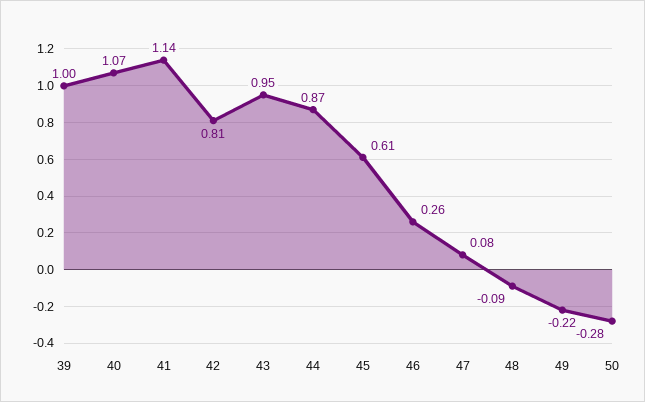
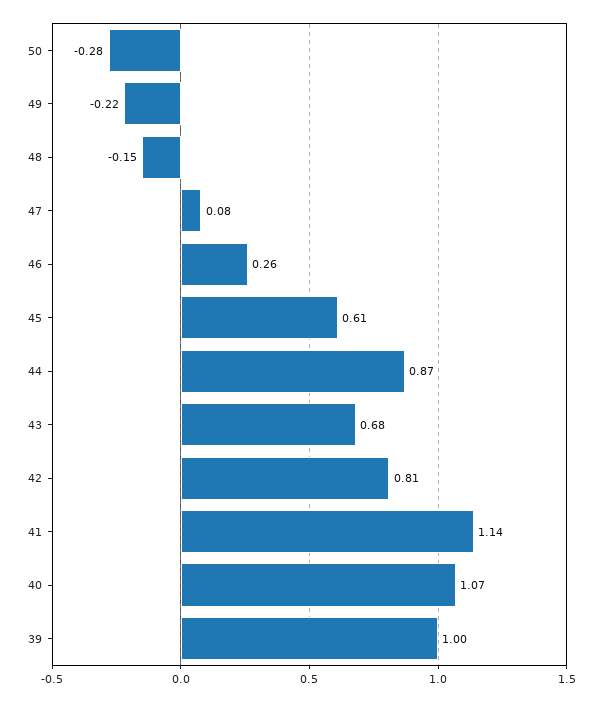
43: 0.95 -> 0.68
48: -0.09 -> -0.15

